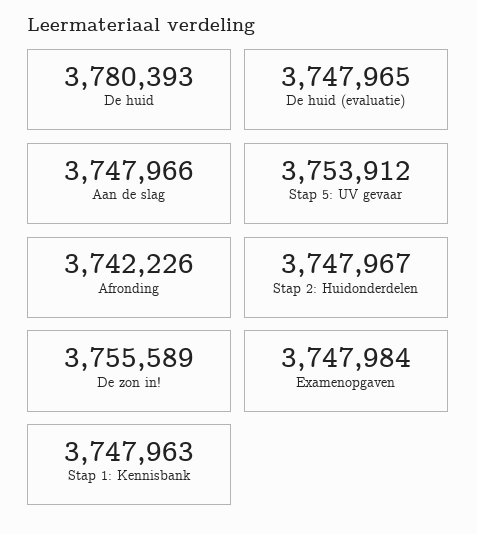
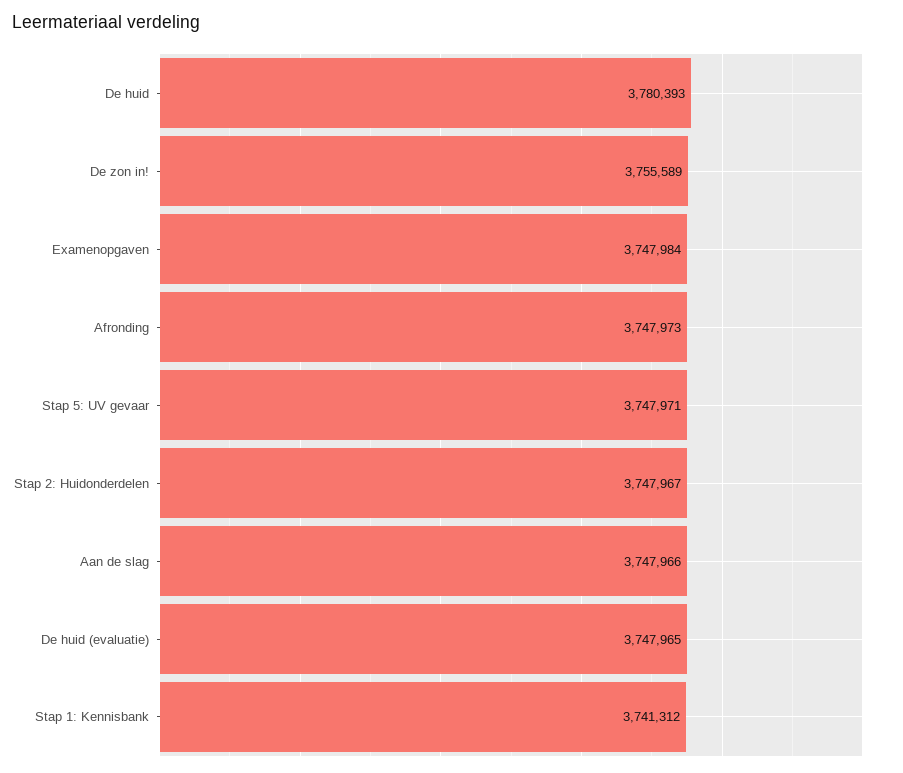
Stap 5: UV gevaar: 3753912 -> 3747971
Afronding: 3742226 -> 3747973
Stap 1: Kennisbank: 3747963 -> 3741312

